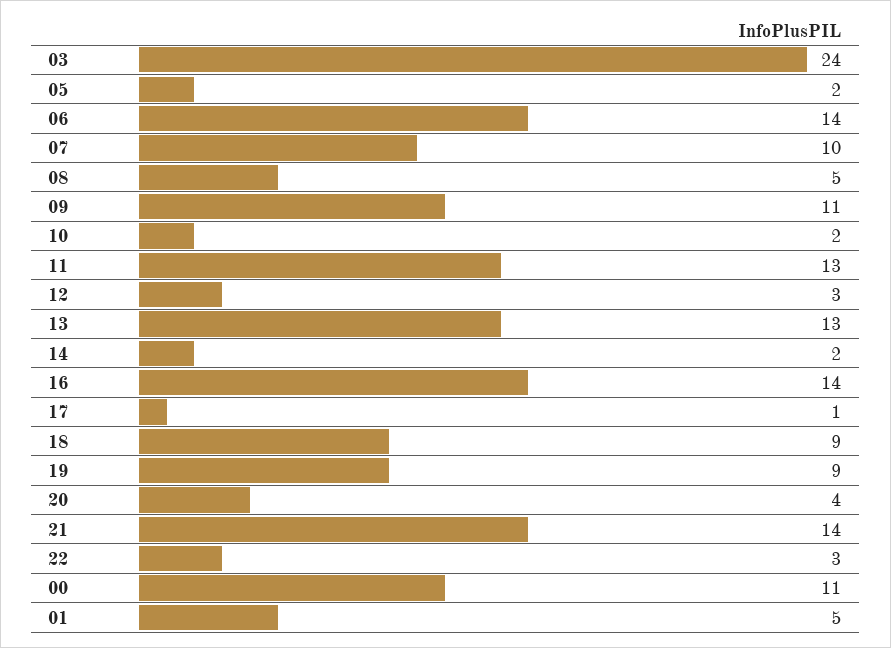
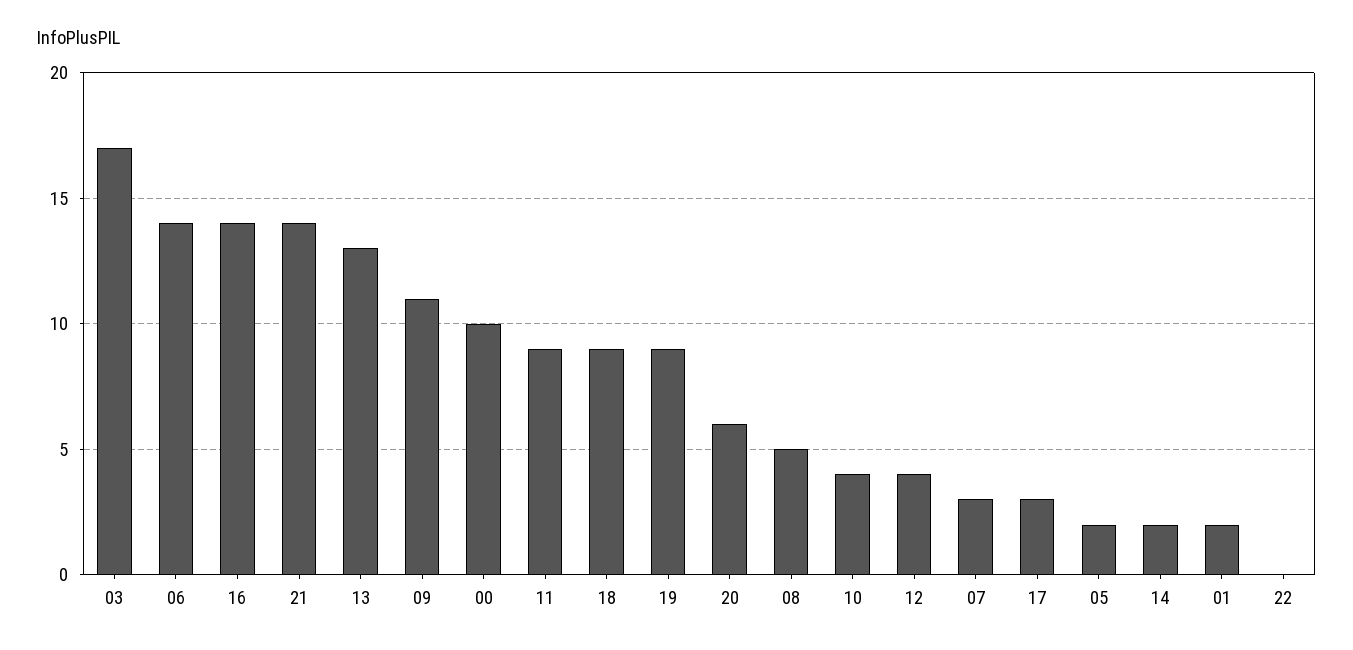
03: 24 -> 17
07: 10 -> 3
10: 2 -> 4
11: 13 -> 9
12: 3 -> 4
17: 1 -> 3
20: 4 -> 6
22: 3 -> 0
00: 11 -> 10
01: 5 -> 2

